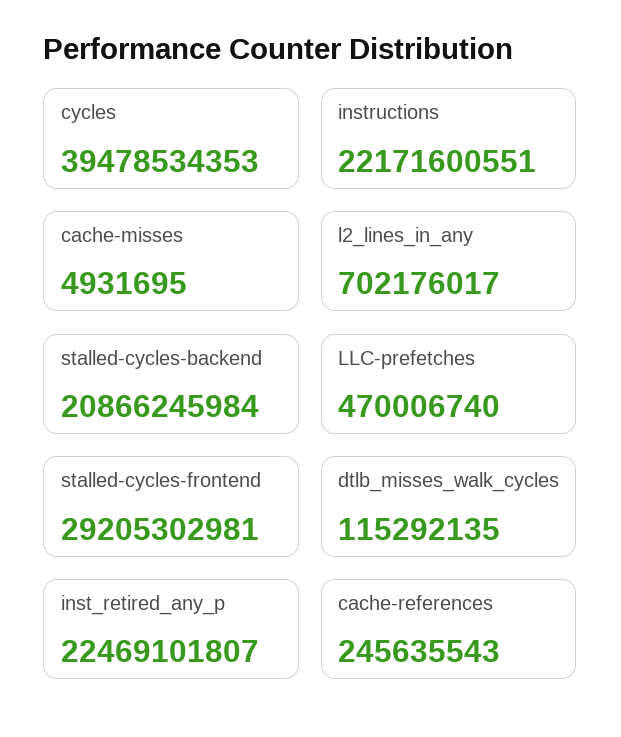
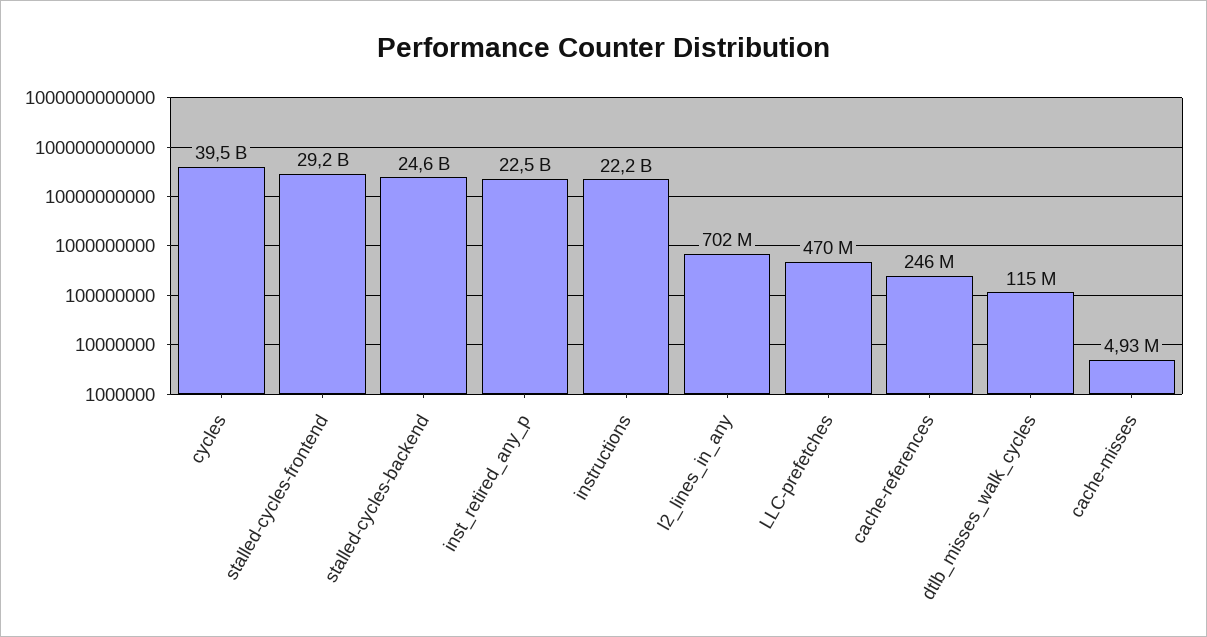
stalled-cycles-backend: 20866245984 -> 24600000000

